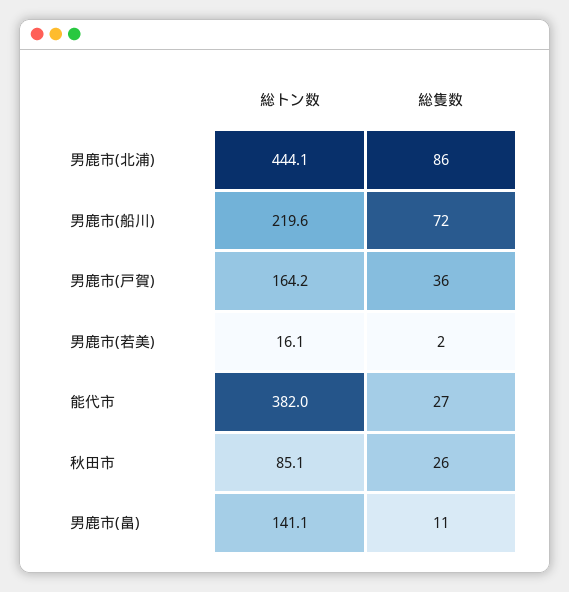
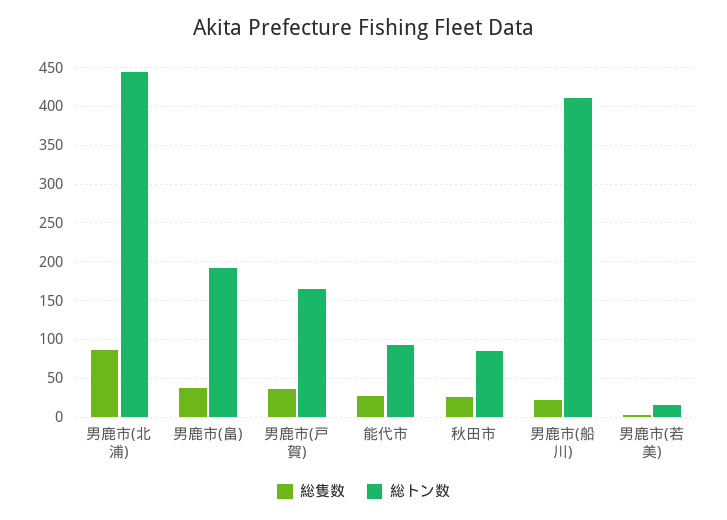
総トン数, 男鹿市(船川): 219.6 -> 410
総隻数, 男鹿市(船川): 72 -> 20
総トン数, 能代市: 382 -> 90
総トン数, 男鹿市(畠): 141.1 -> 190
総隻数, 男鹿市(畠): 11 -> 40

